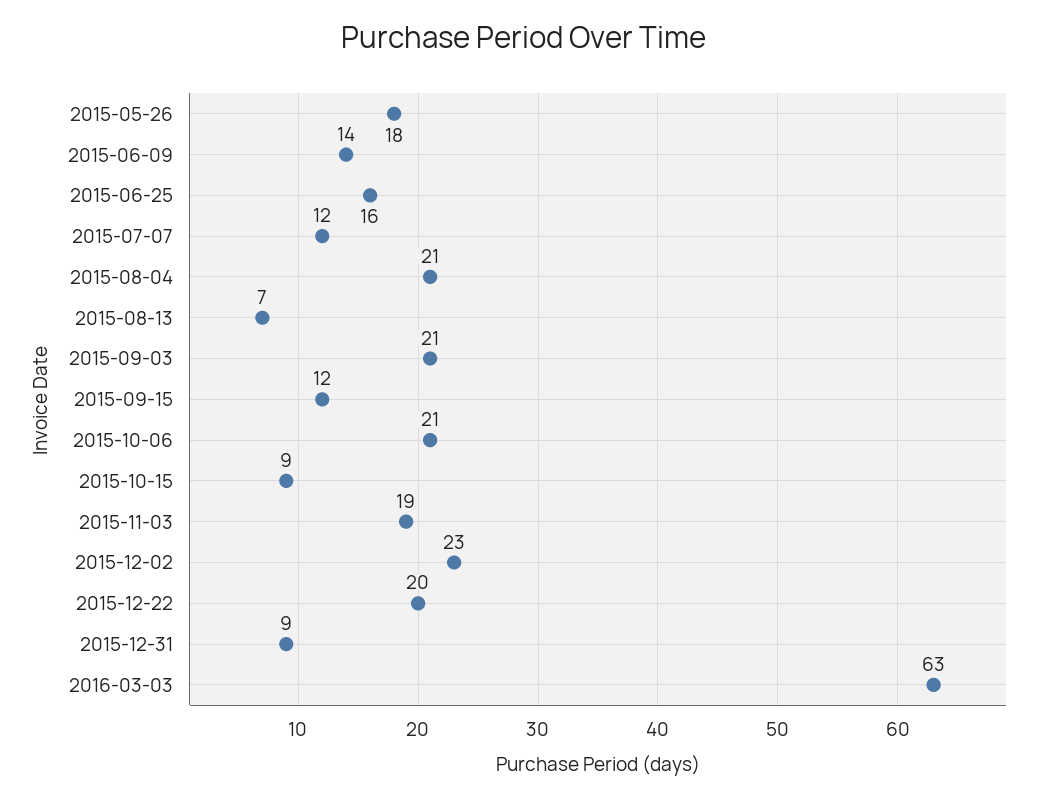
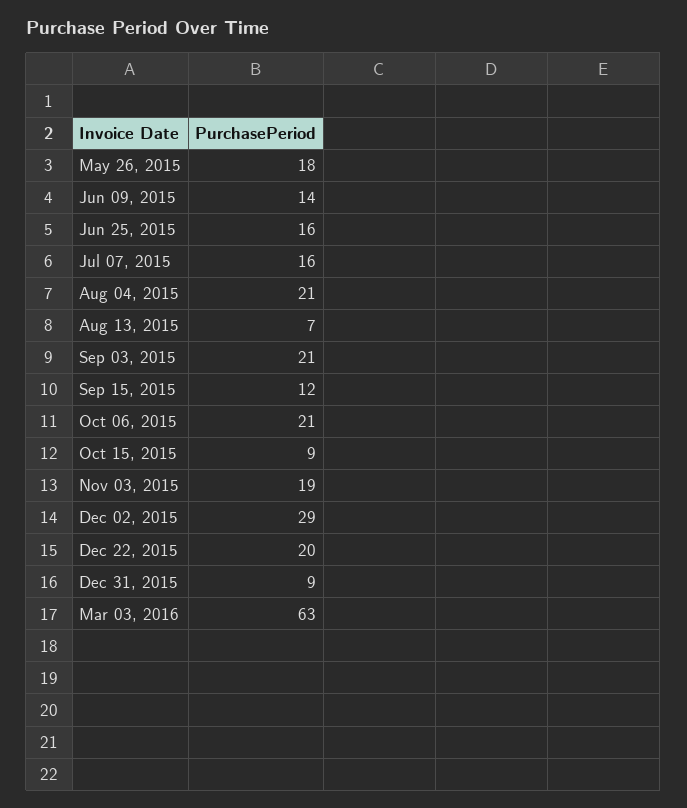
2015-07-07: 12 -> 16
2015-12-02: 23 -> 29

